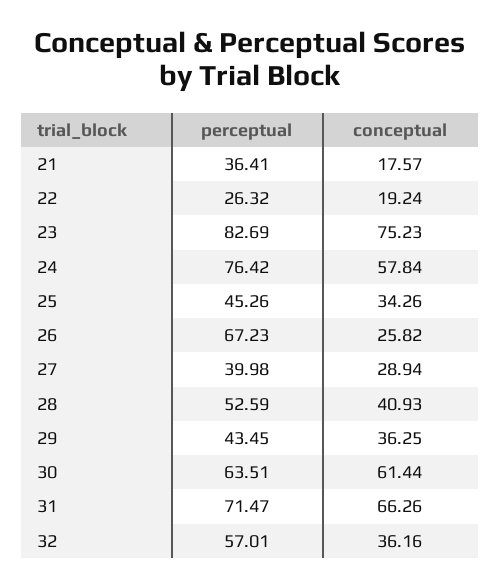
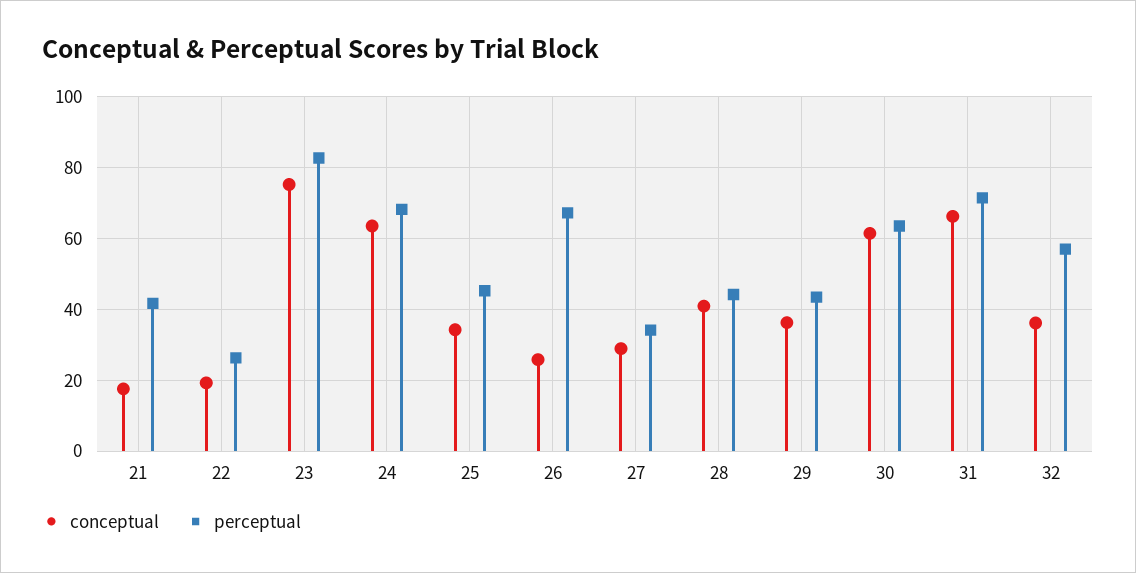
perceptual, 21: 36.41 -> 42
perceptual, 24: 76.42 -> 68
conceptual, 24: 57.84 -> 64
perceptual, 27: 39.98 -> 34
perceptual, 28: 52.59 -> 44

